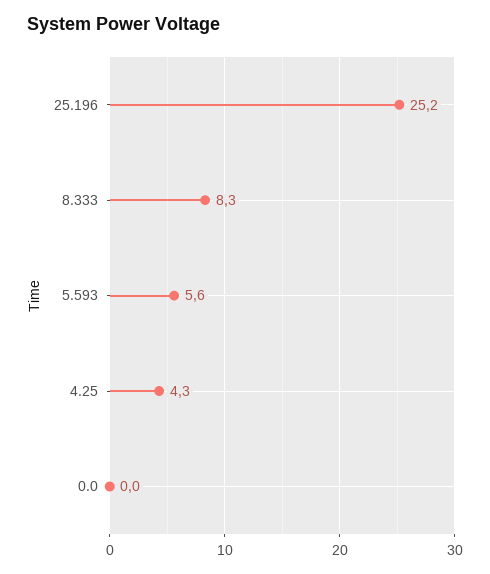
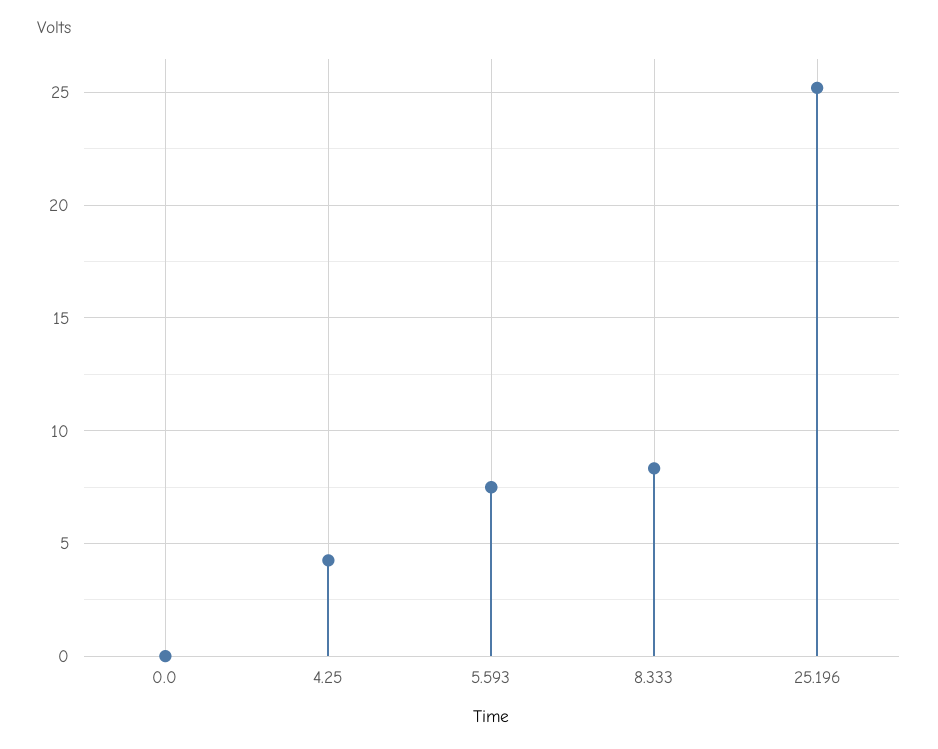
5.593: 5.6 -> 7.5

